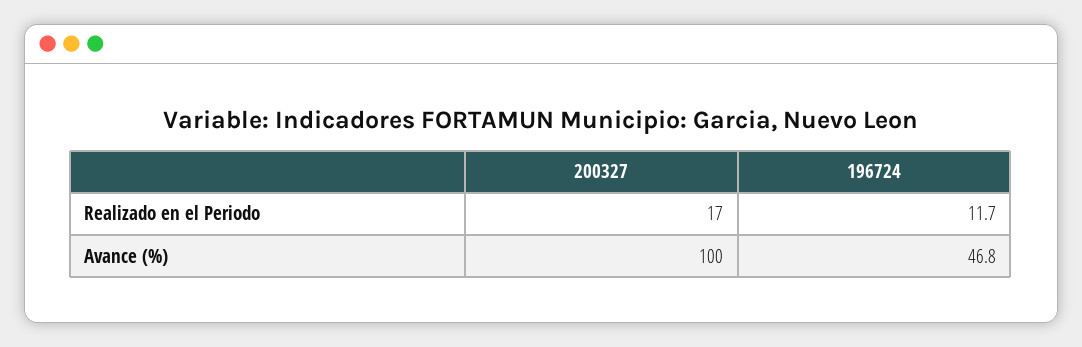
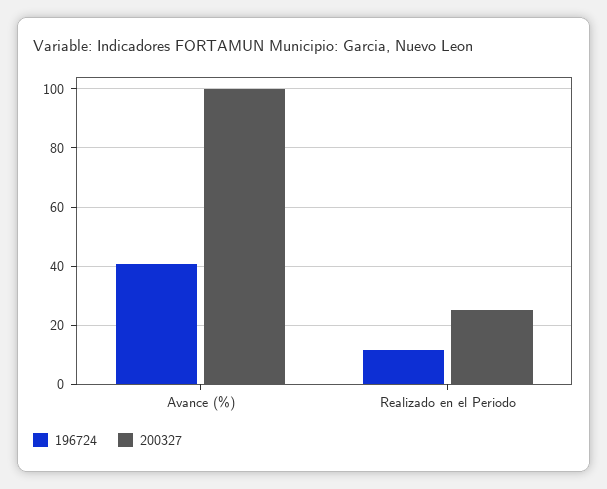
200327, Realizado en el Periodo: 17 -> 25
196724, Avance (%): 46.8 -> 40

